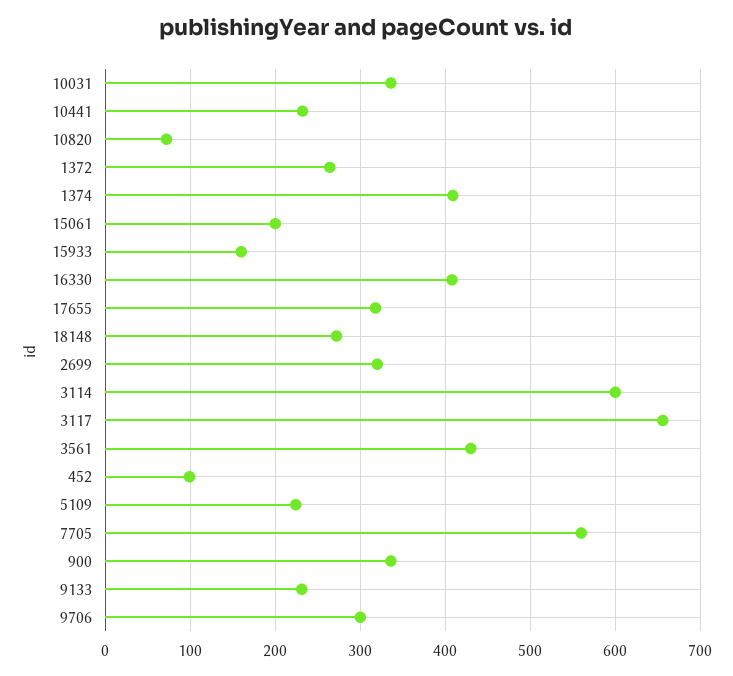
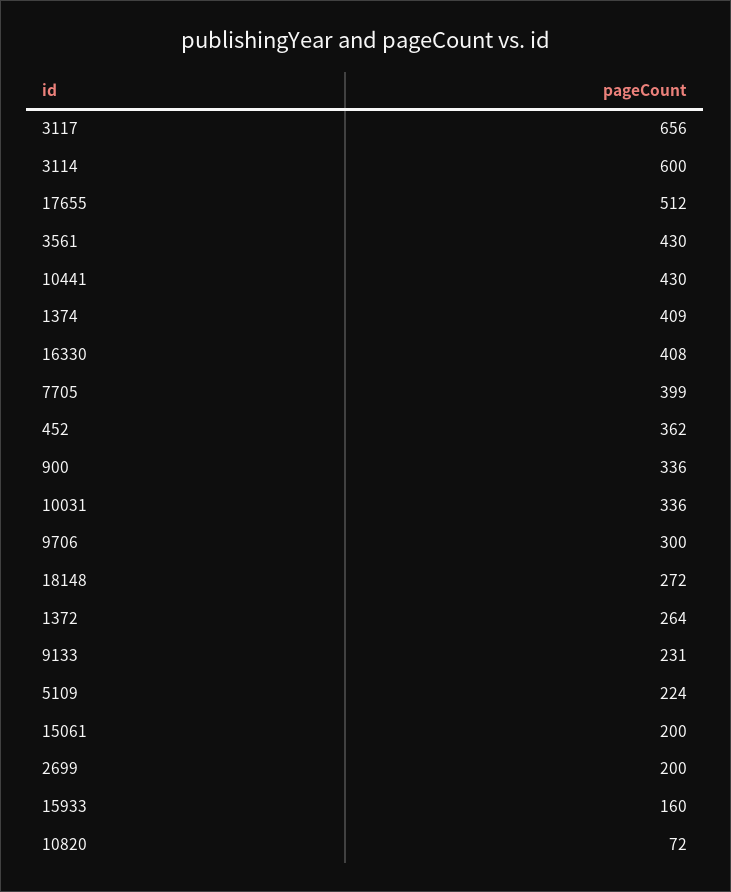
10441: 230 -> 430
17655: 320 -> 512
2699: 320 -> 200
452: 100 -> 362
7705: 560 -> 399

